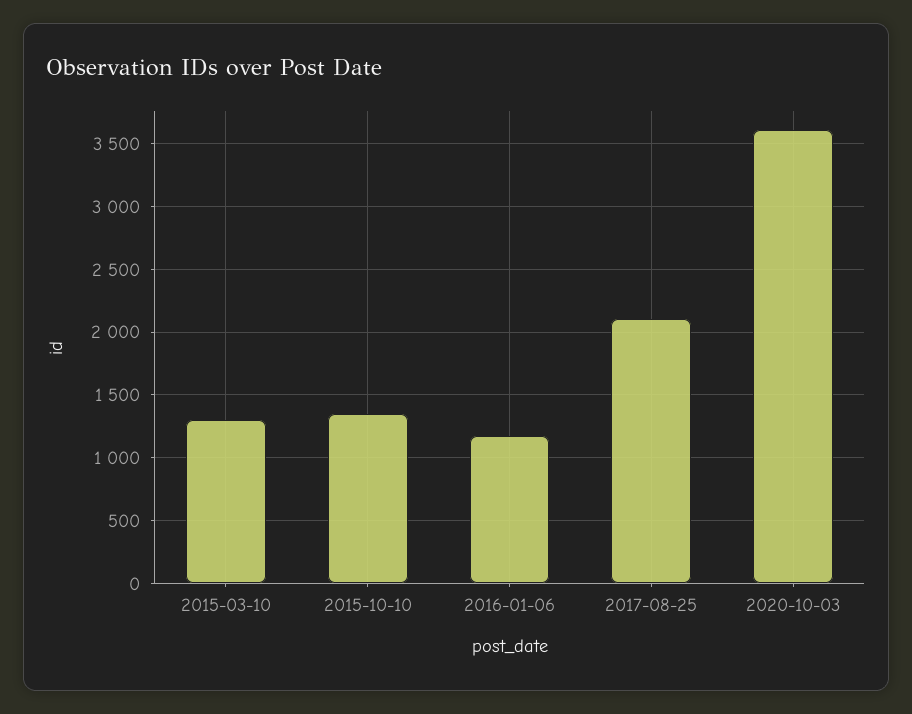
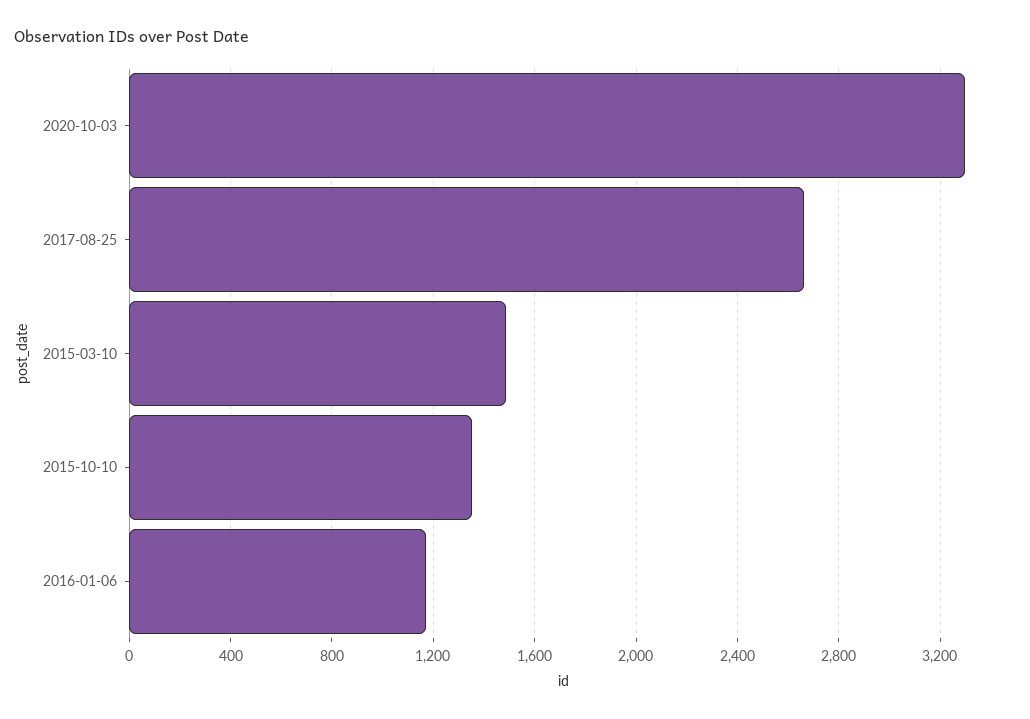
2015-03-10: 1300 -> 1500
2017-08-25: 2100 -> 2650
2020-10-03: 3600 -> 3300

